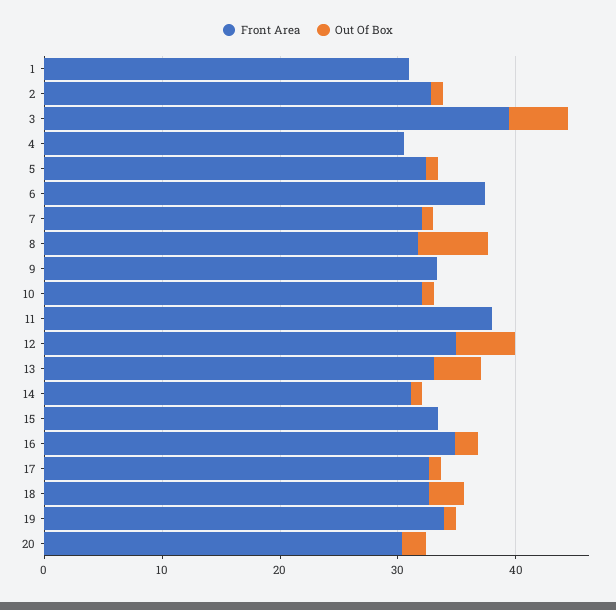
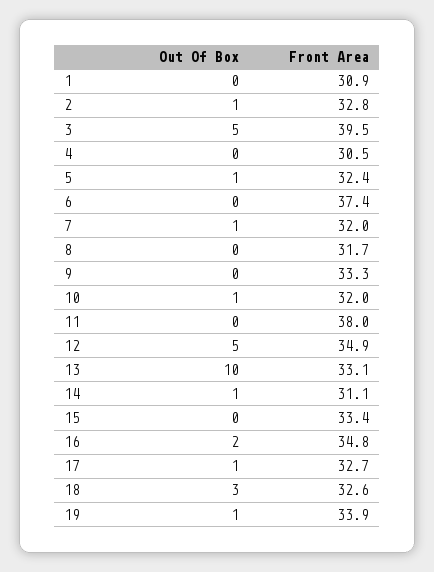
Out Of Box, 8: 6 -> 0
Out Of Box, 13: 4 -> 10
Front Area, 20: 30 -> none
Out Of Box, 20: 2 -> none

